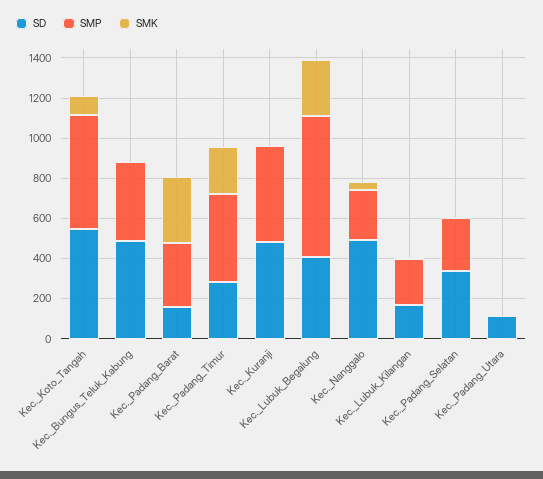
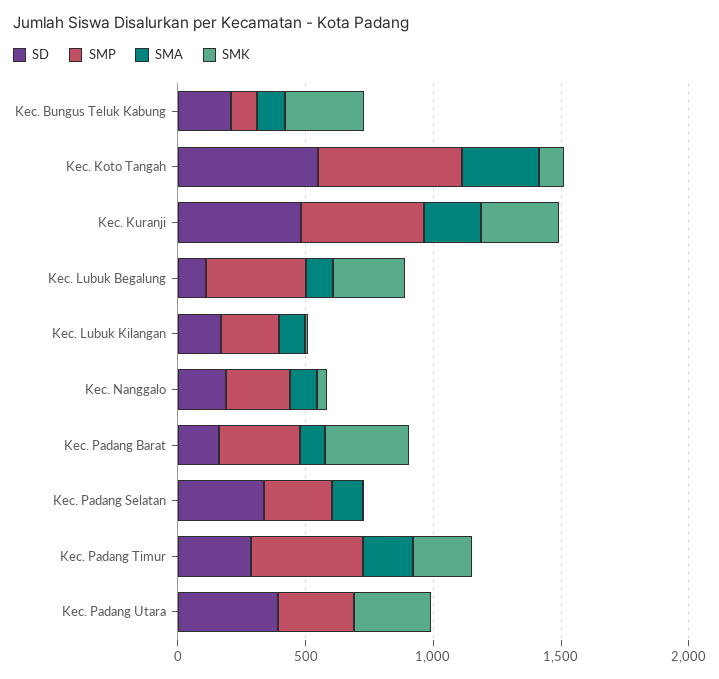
SD, Kec._Bungus_Teluk_Kabung: 500 -> 200
SMP, Kec._Bungus_Teluk_Kabung: 400 -> 100
SMK, Kec._Bungus_Teluk_Kabung: 0 -> 300
SMK, Kec._Kuranji: 0 -> 300
SD, Kec._Lubuk_Begalung: 400 -> 100
SMP, Kec._Lubuk_Begalung: 700 -> 400
SD, Kec._Nanggalo: 500 -> 200
SD, Kec._Padang_Utara: 100 -> 400
SMP, Kec._Padang_Utara: 0 -> 300
SMK, Kec._Padang_Utara: 0 -> 300
SMA, Kec._Bungus_Teluk_Kabung: none -> 100
SMA, Kec._Koto_Tangah: none -> 300
SMA, Kec._Kuranji: none -> 200
SMA, Kec._Lubuk_Begalung: none -> 100
SMA, Kec._Lubuk_Kilangan: none -> 100
SMA, Kec._Nanggalo: none -> 100
SMA, Kec._Padang_Barat: none -> 100
SMA, Kec._Padang_Selatan: none -> 100
SMA, Kec._Padang_Timur: none -> 200
SMA, Kec._Padang_Utara: none -> 0

